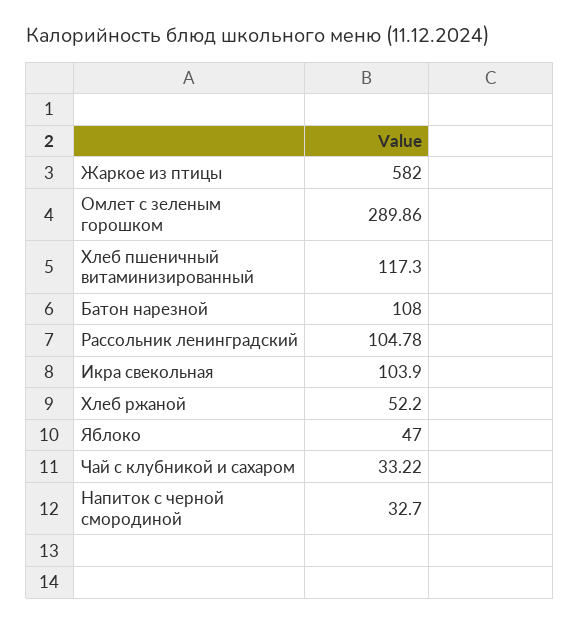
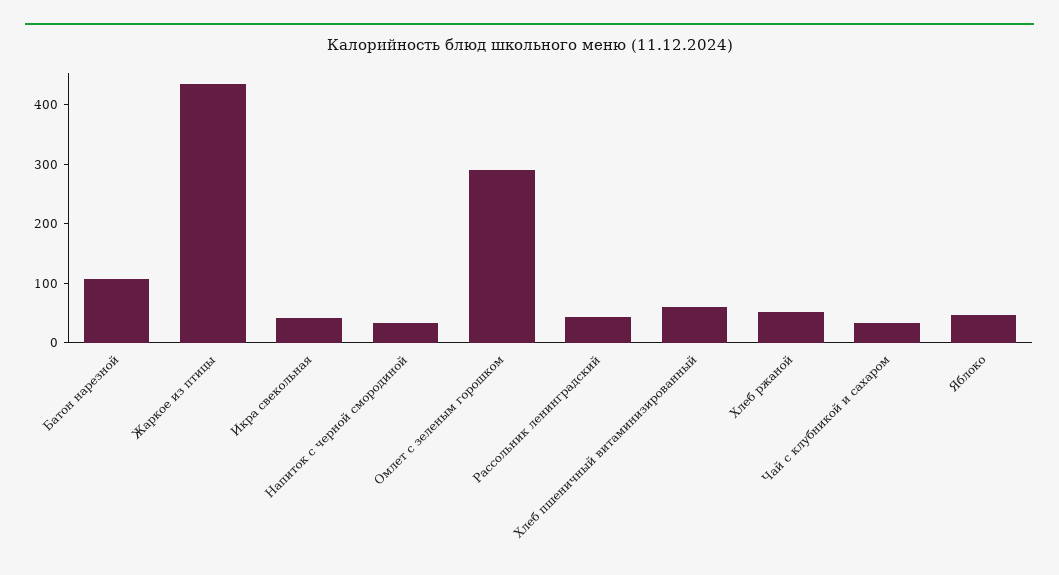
Жаркое из птицы: 582 -> 440
Хлеб пшеничный витаминизированный: 117.3 -> 60
Рассольник ленинградский: 104.78 -> 40
Икра свекольная: 103.9 -> 40

